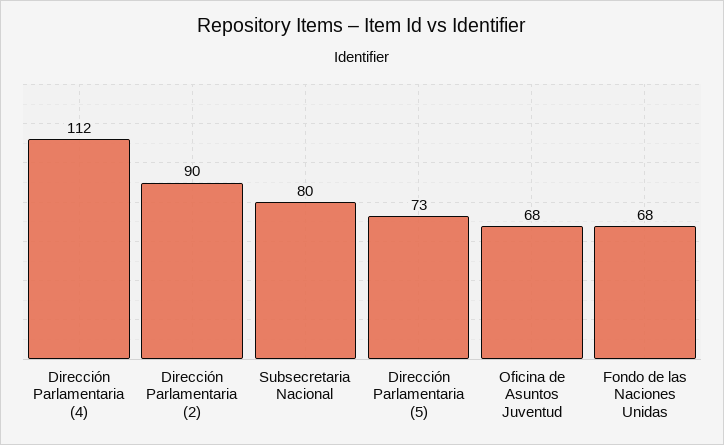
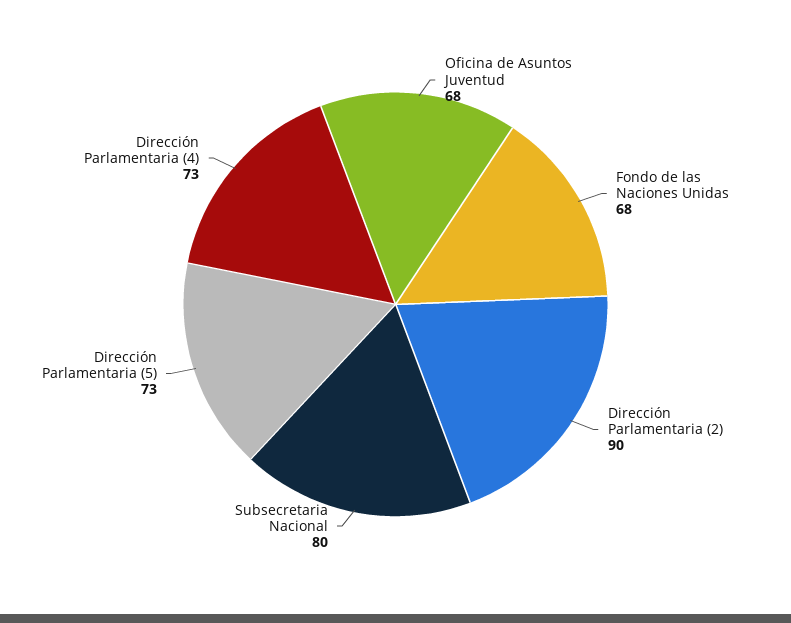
Dirección Parlamentaria (4): 112 -> 73

